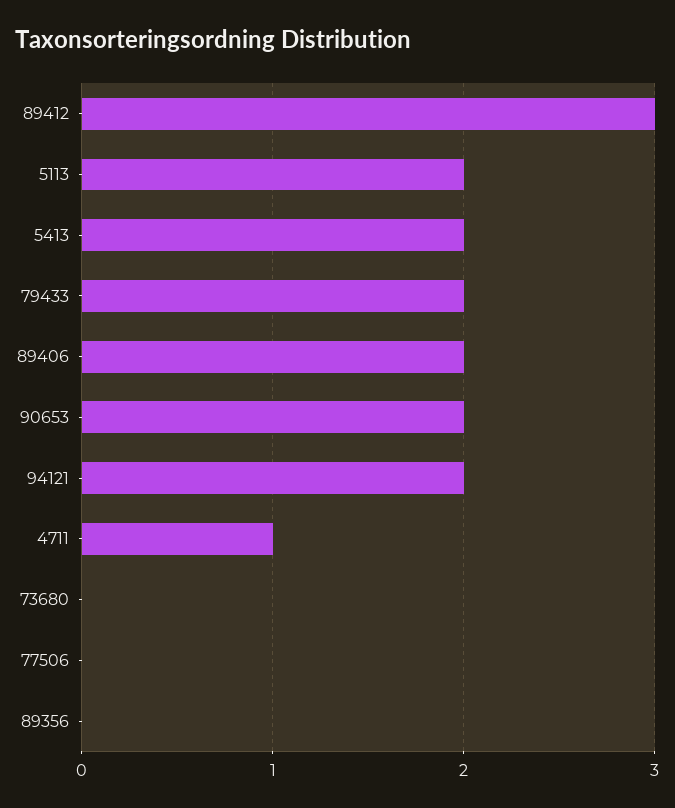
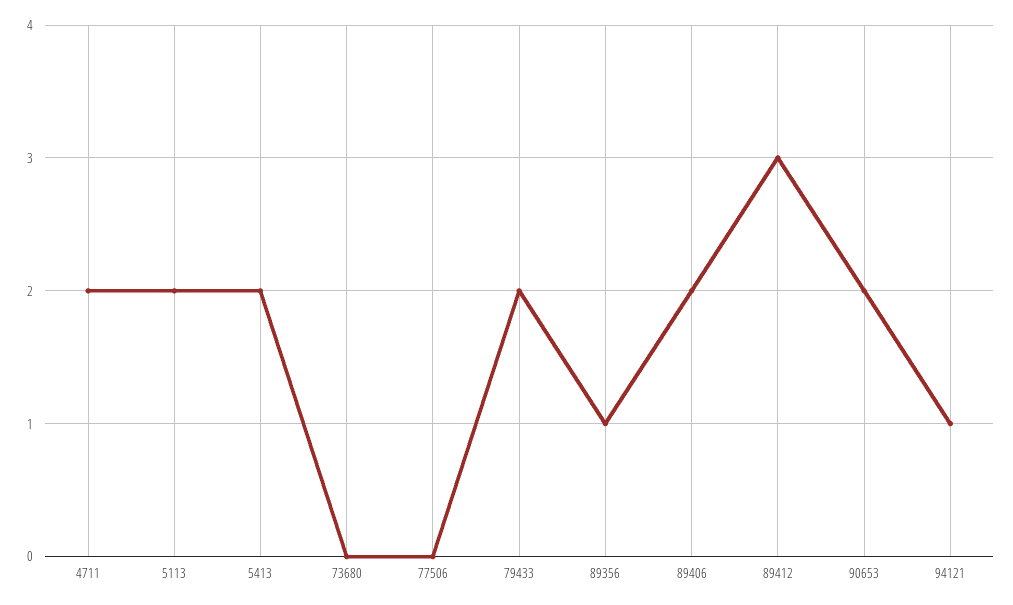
94121: 2 -> 1
4711: 1 -> 2
89356: 0 -> 1

